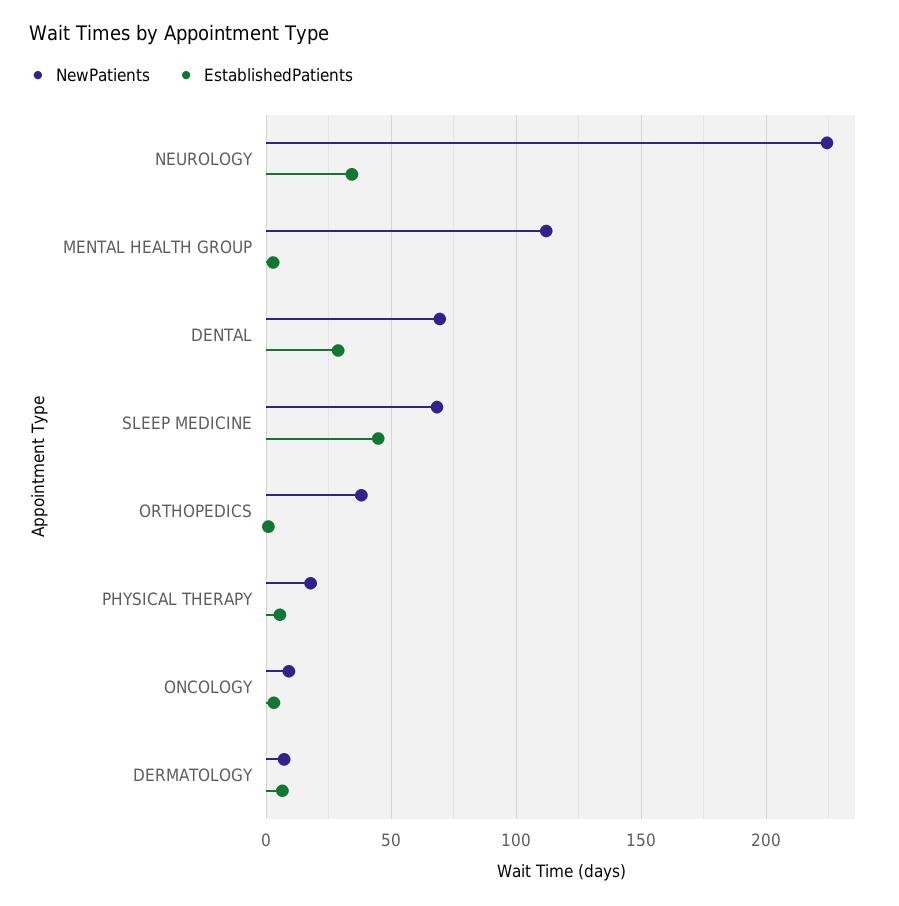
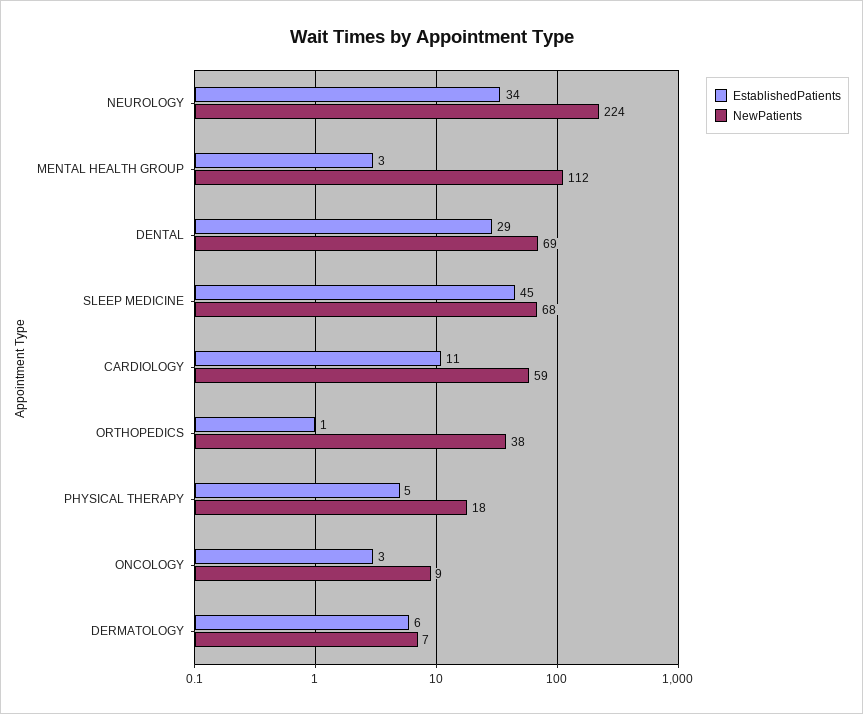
EstablishedPatients, CARDIOLOGY: none -> 11
NewPatients, CARDIOLOGY: none -> 59

